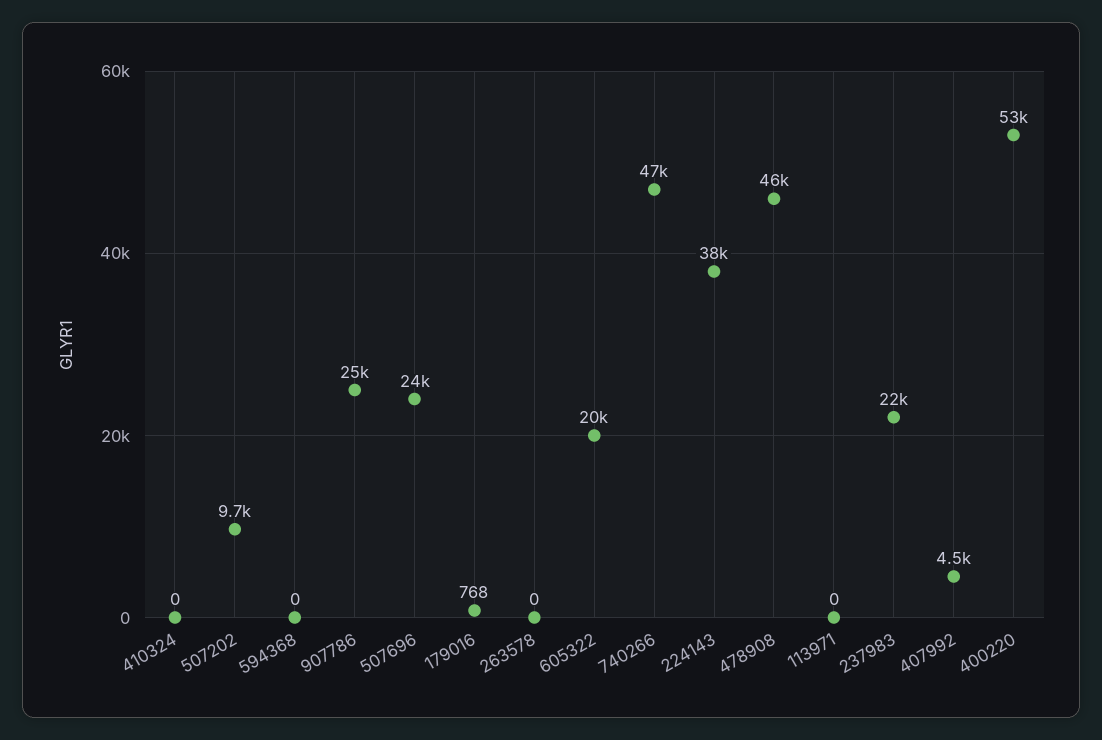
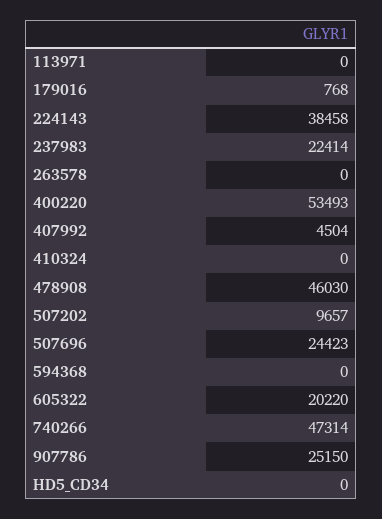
HD5_CD34: none -> 0

